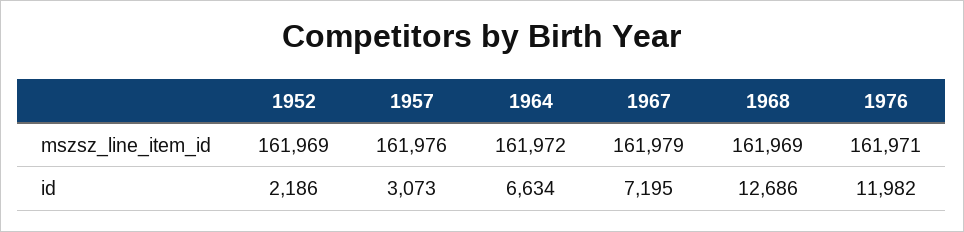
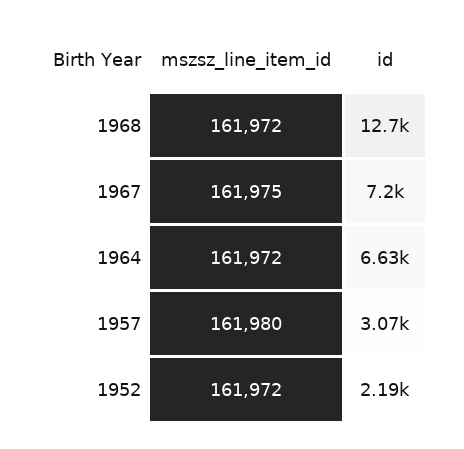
1952, mszsz_line_item_id: 161969 -> 161972
1957, mszsz_line_item_id: 161976 -> 161980
1967, mszsz_line_item_id: 161979 -> 161975
1968, mszsz_line_item_id: 161969 -> 161972
1976, mszsz_line_item_id: 161971 -> none
1976, id: 11982 -> none

